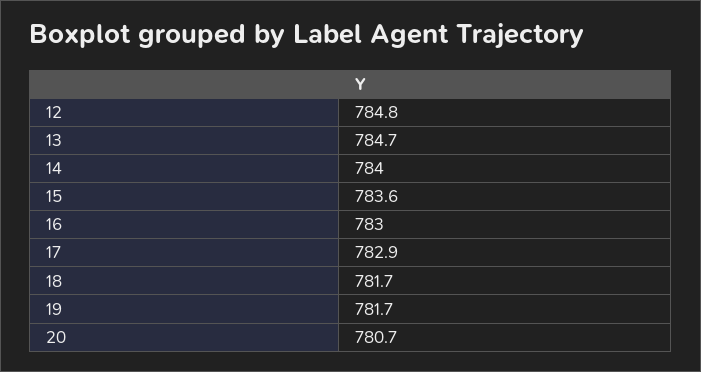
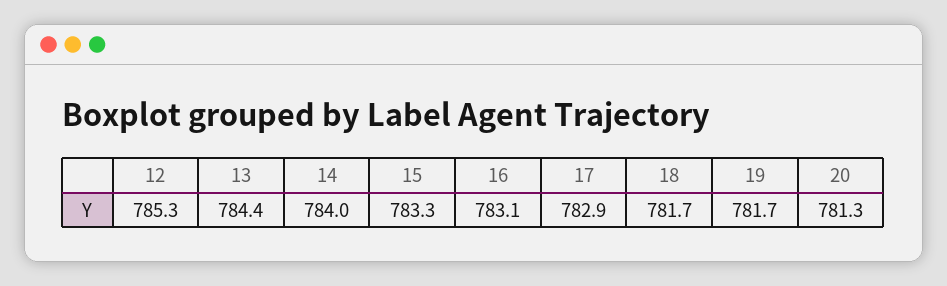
12: 784.8 -> 785.3
13: 784.7 -> 784.4
15: 783.6 -> 783.3
16: 783 -> 783.1
20: 780.7 -> 781.3

